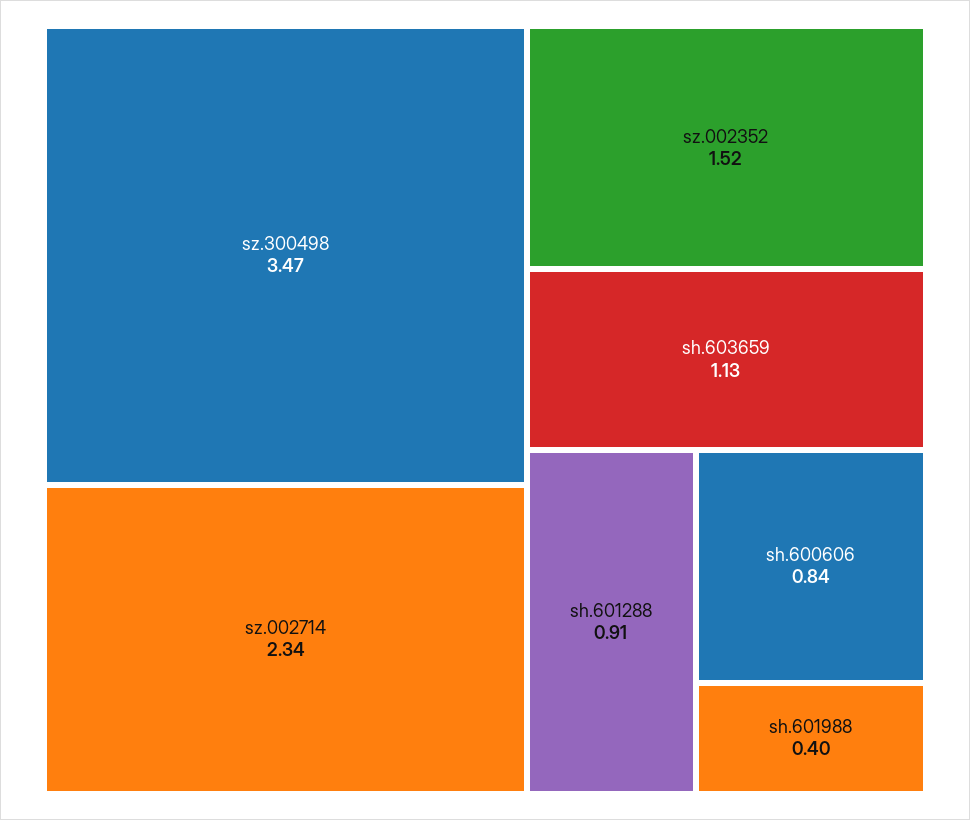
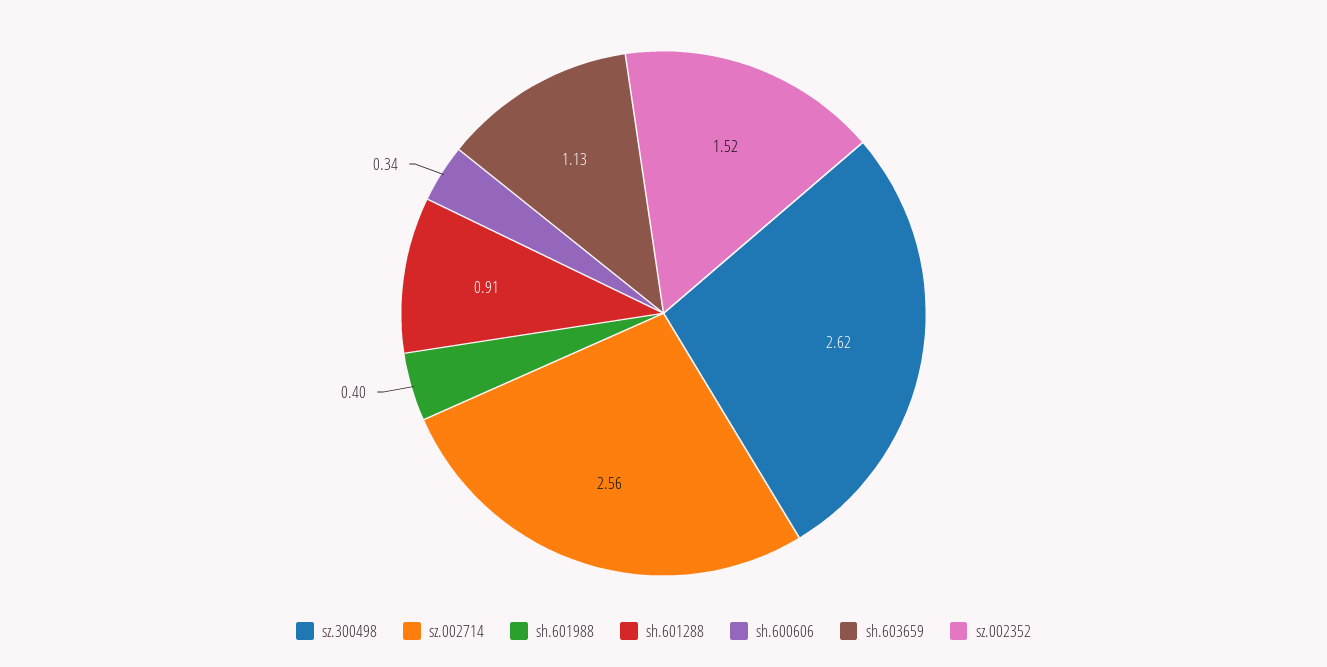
sz.300498: 3.47 -> 2.62
sz.002714: 2.34 -> 2.56
sh.600606: 0.84 -> 0.34

